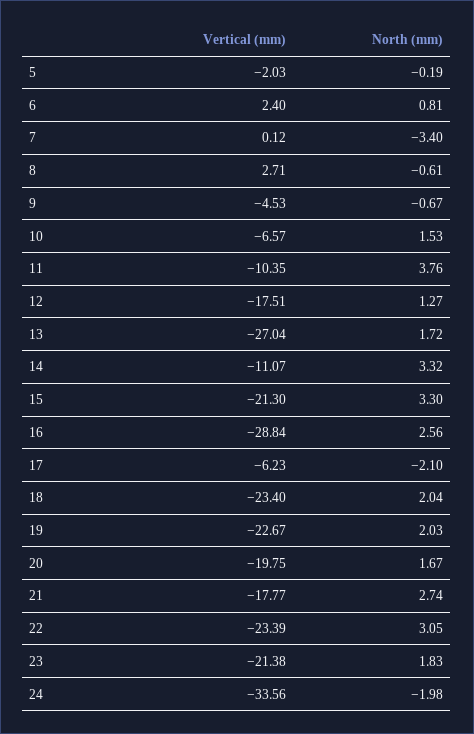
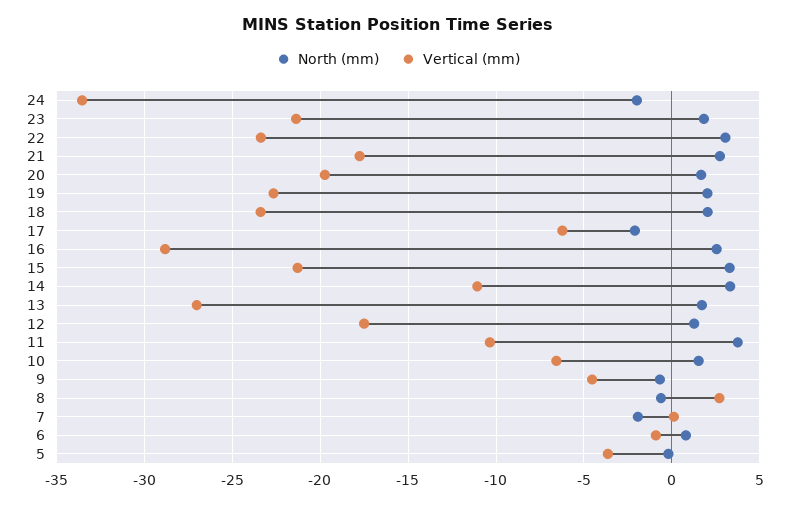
Vertical (mm), 5: -2.03 -> -3.5
Vertical (mm), 6: 2.4 -> -1
North (mm), 7: -3.4 -> -2

